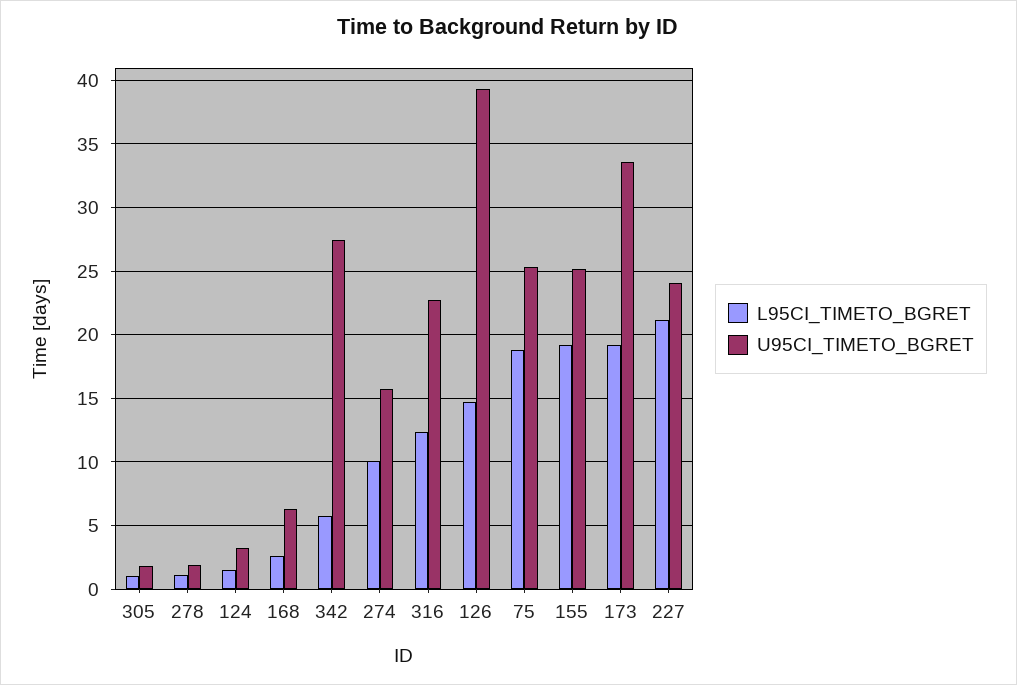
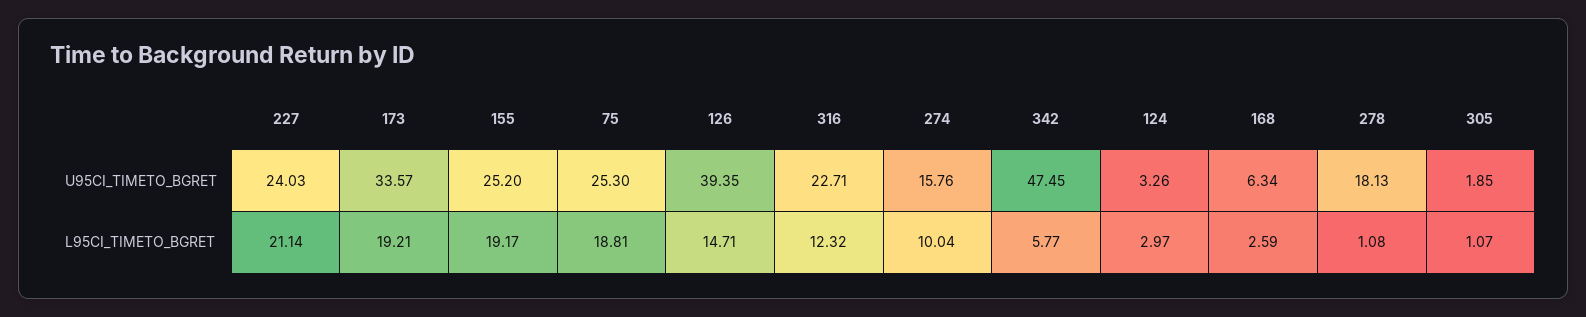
U95CI_TIMETO_BGRET, 278: 2 -> 18.13
L95CI_TIMETO_BGRET, 124: 1.5 -> 2.97
U95CI_TIMETO_BGRET, 342: 27.5 -> 47.45

